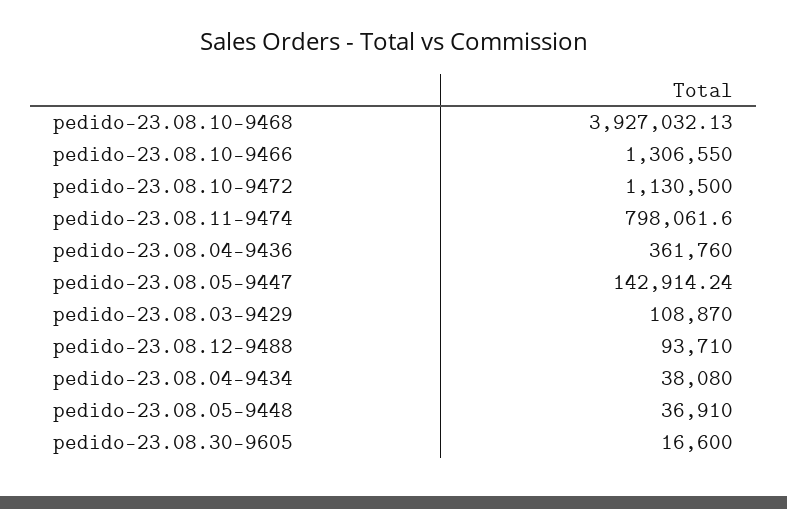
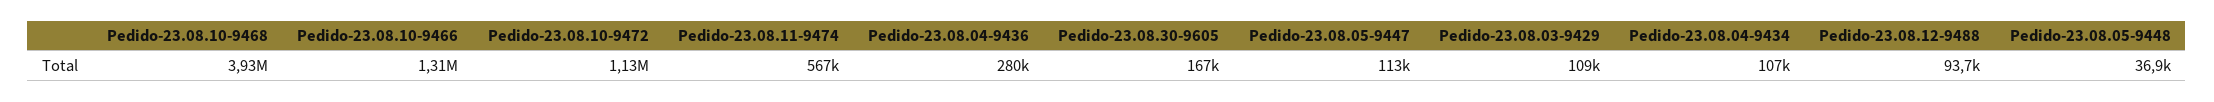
pedido-23.08.11-9474: 798061.6 -> 567000
pedido-23.08.04-9436: 361760 -> 280000
pedido-23.08.05-9447: 142914.24 -> 113000
pedido-23.08.04-9434: 38080 -> 107000
pedido-23.08.30-9605: 16600 -> 167000

